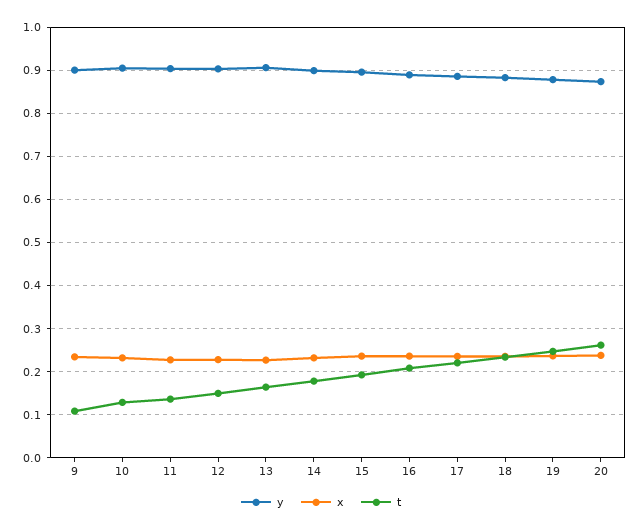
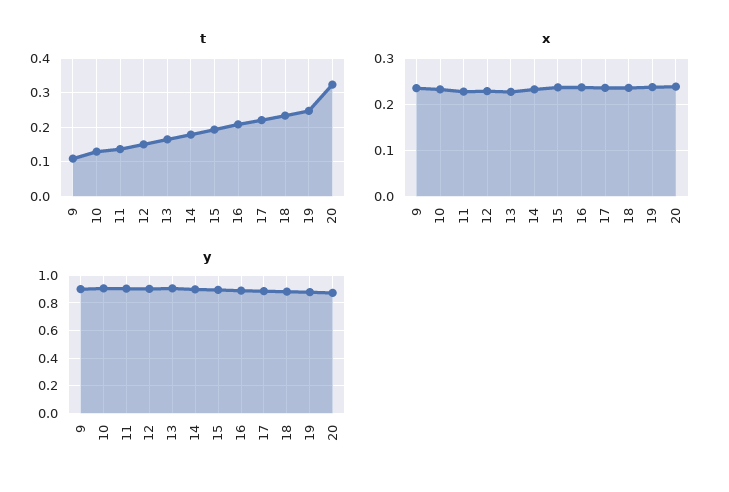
t, 20: 0.26 -> 0.32

